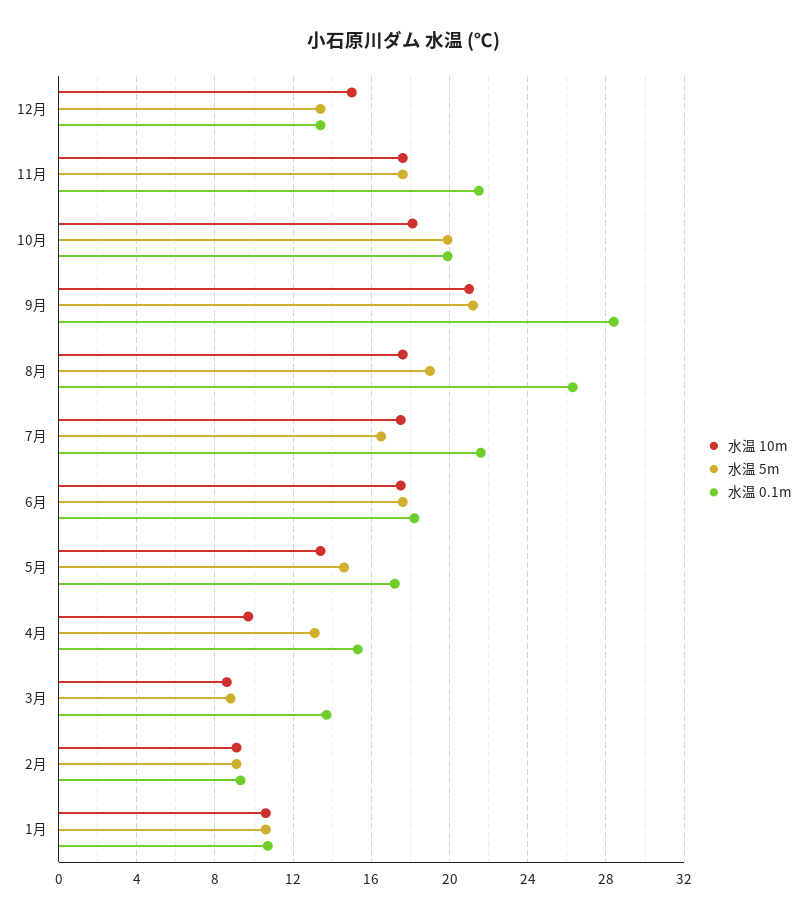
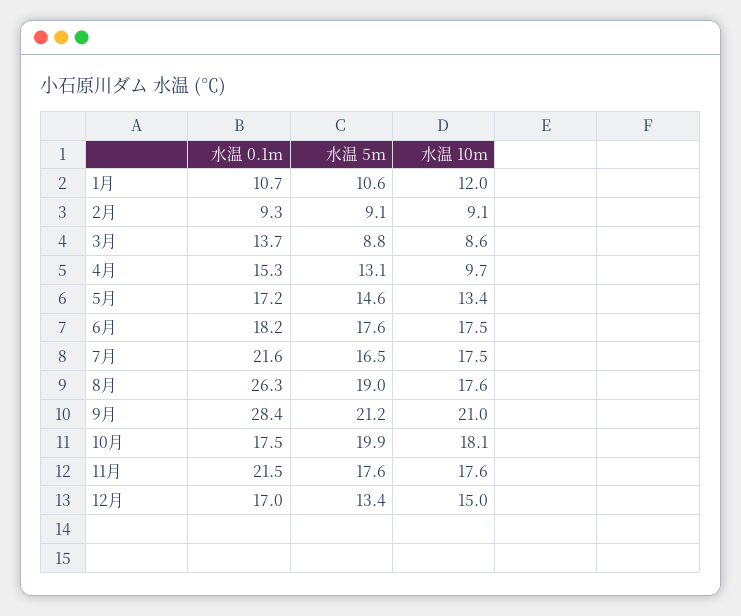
水温 0.1m, 12月: 13.5 -> 17
水温 0.1m, 10月: 20 -> 17.5
水温 10m, 1月: 10.5 -> 12

